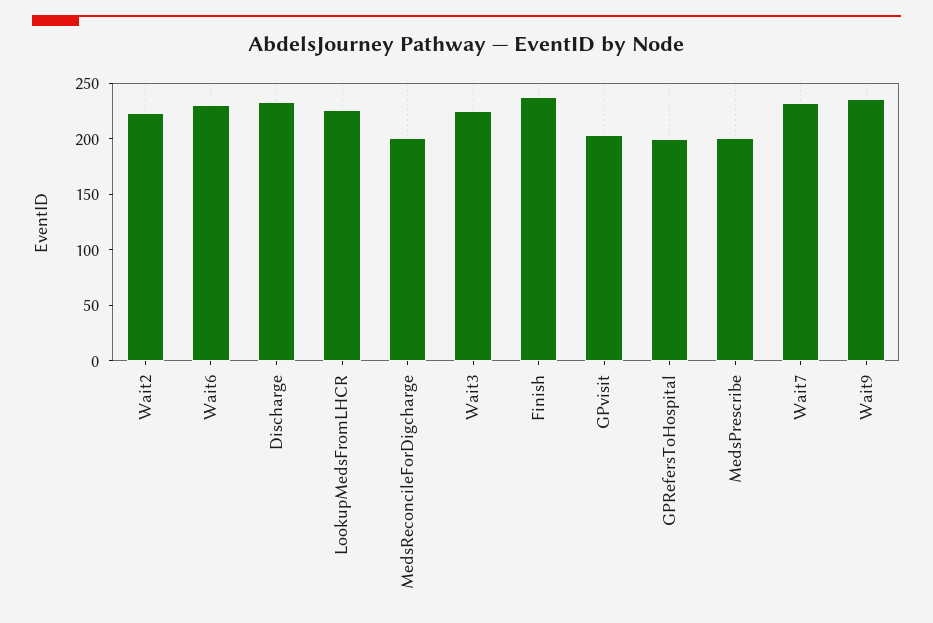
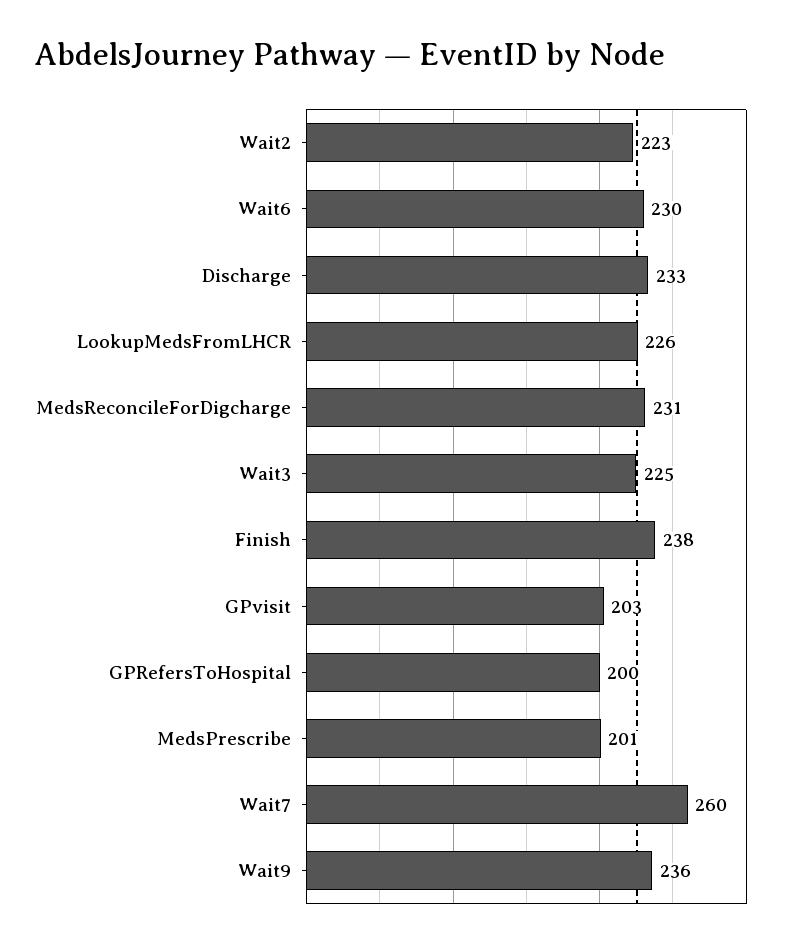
MedsReconcileForDigcharge: 200 -> 231
Wait7: 230 -> 260

